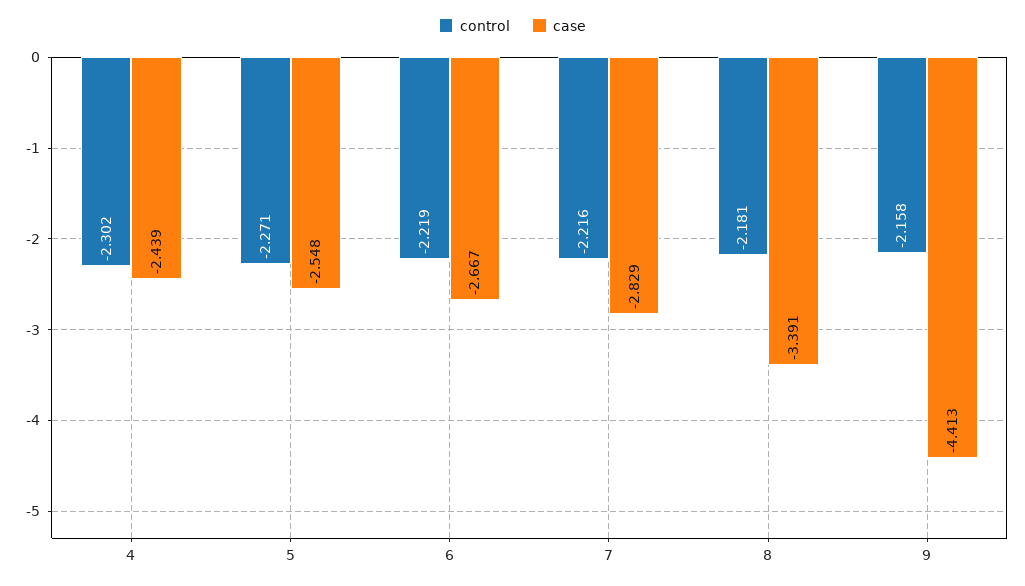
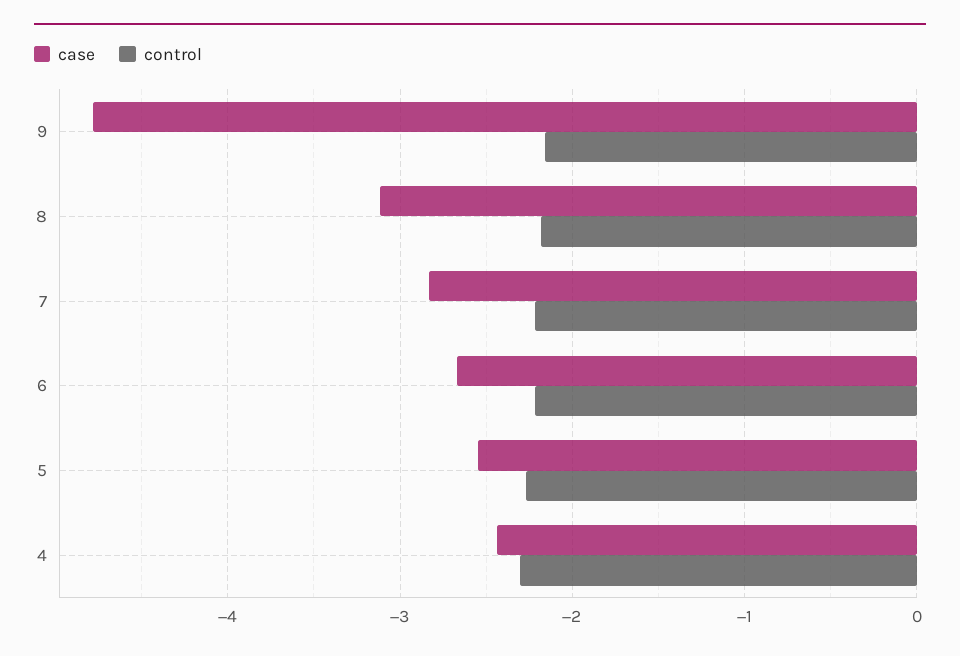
case, 8: -3.391 -> -3.1
case, 9: -4.413 -> -4.8

